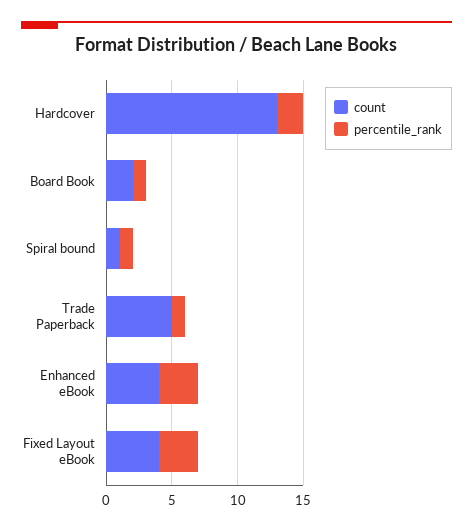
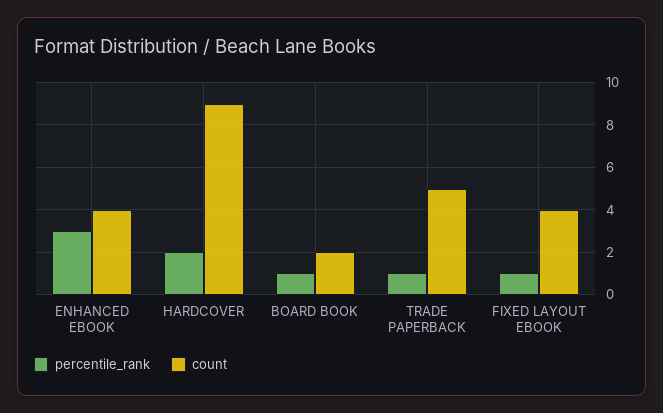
count, Hardcover: 13 -> 9
count, Spiral bound: 1 -> none
percentile_rank, Spiral bound: 1 -> none
percentile_rank, Fixed Layout eBook: 3 -> 1

